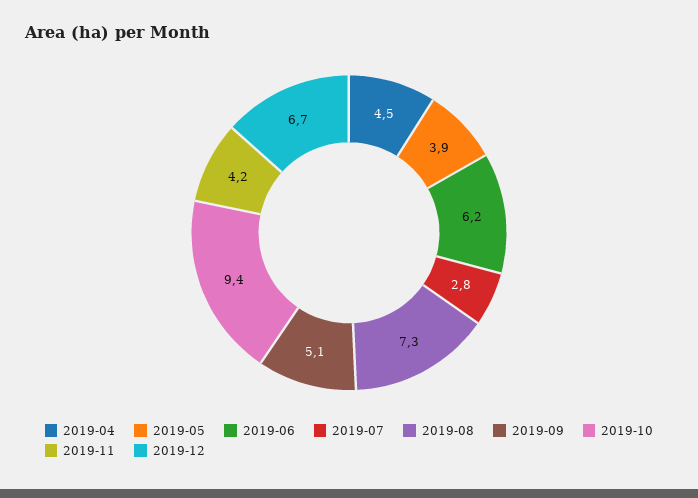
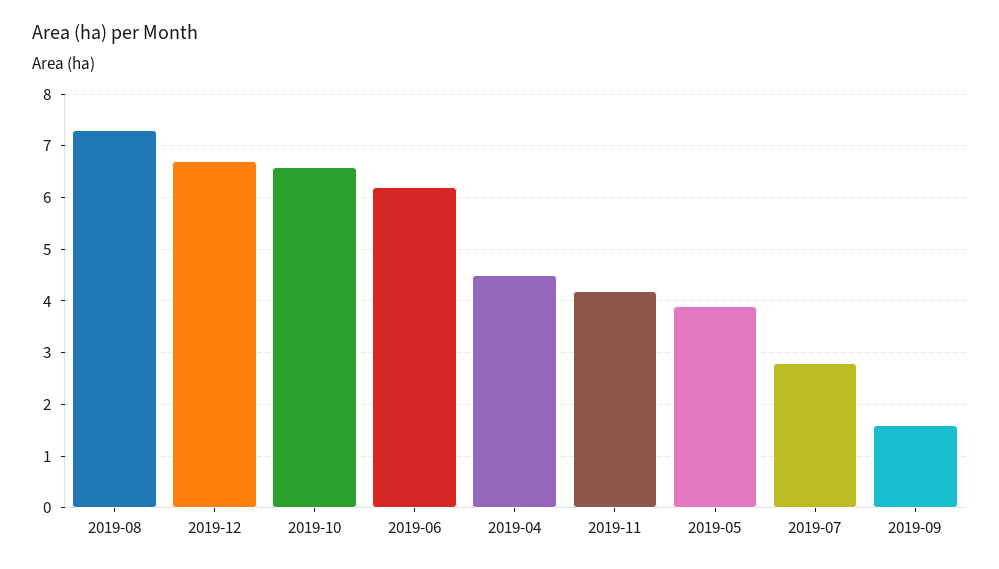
2019-09: 5.1 -> 1.5
2019-10: 9.4 -> 6.5

